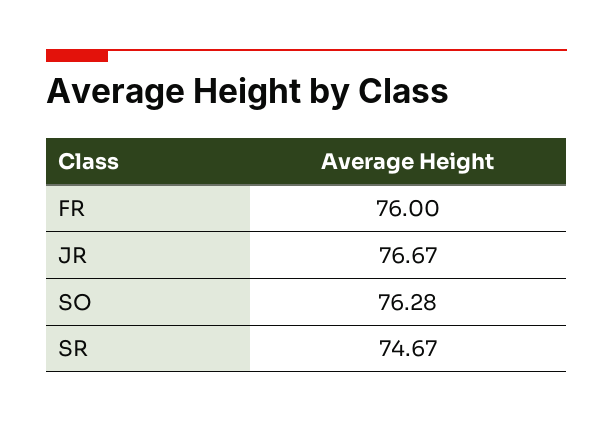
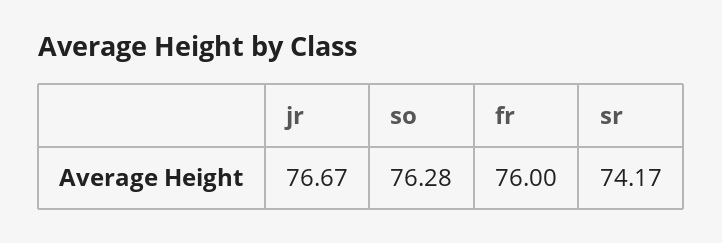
SR: 74.67 -> 74.17

